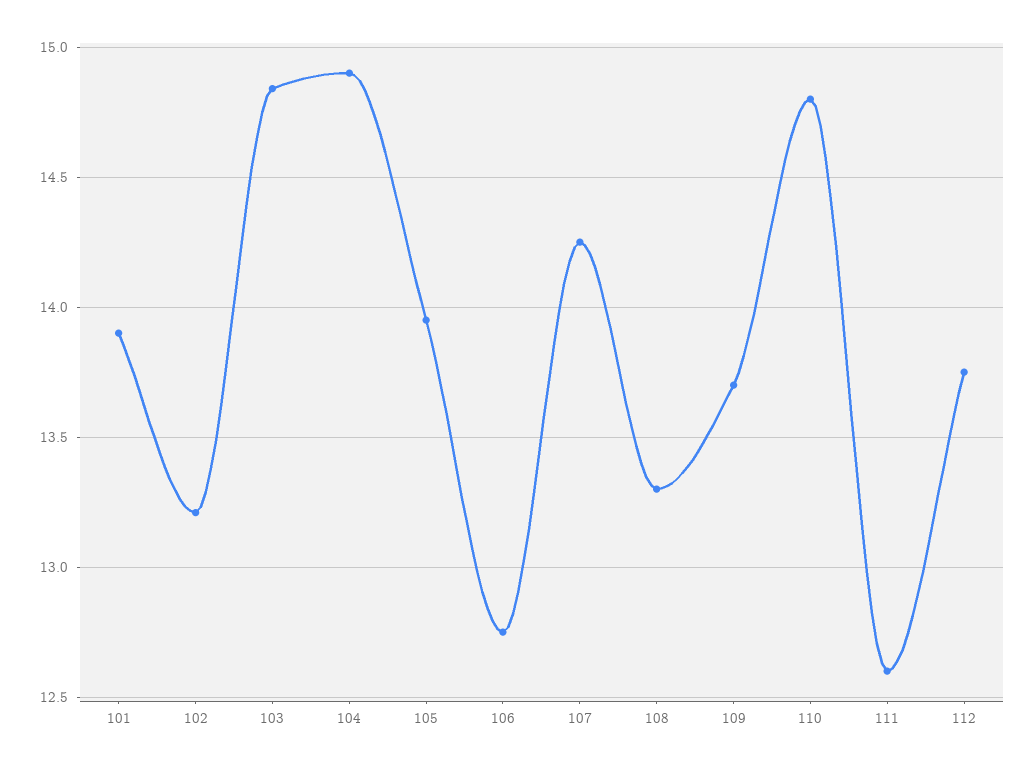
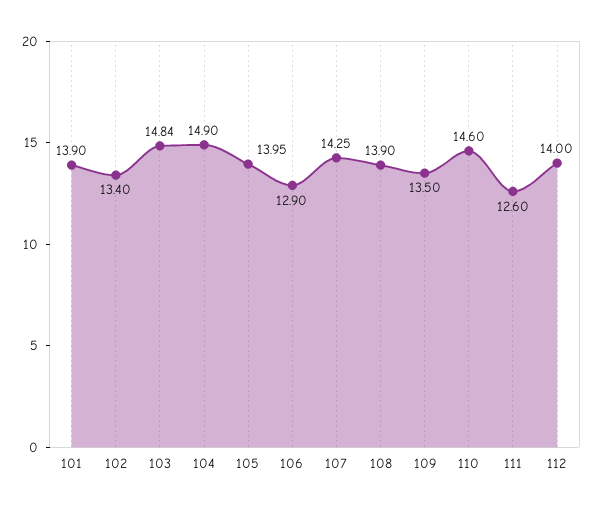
102: 13.2 -> 13.4
106: 12.75 -> 12.9
108: 13.3 -> 13.9
109: 13.7 -> 13.5
110: 14.8 -> 14.6
112: 13.75 -> 14

